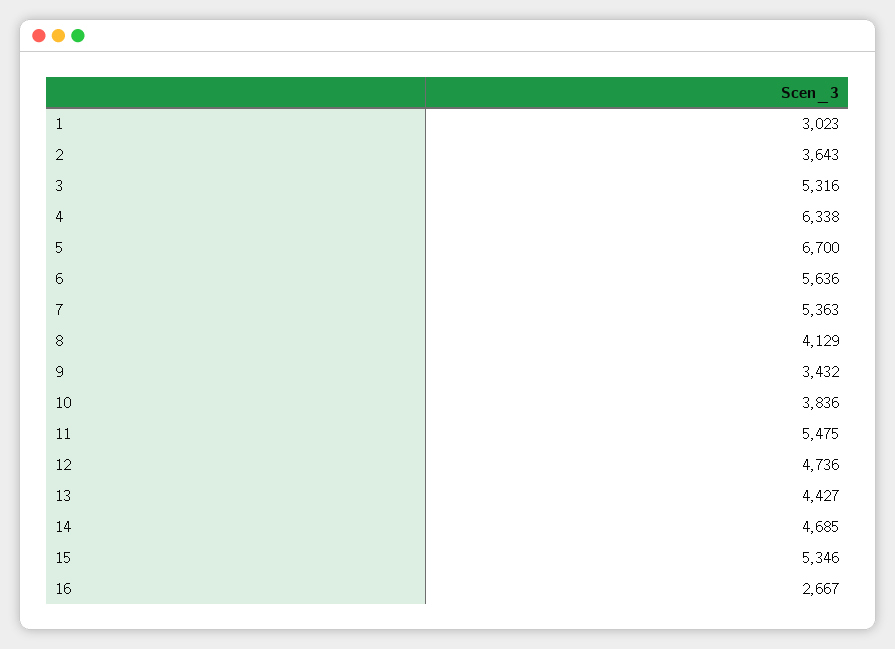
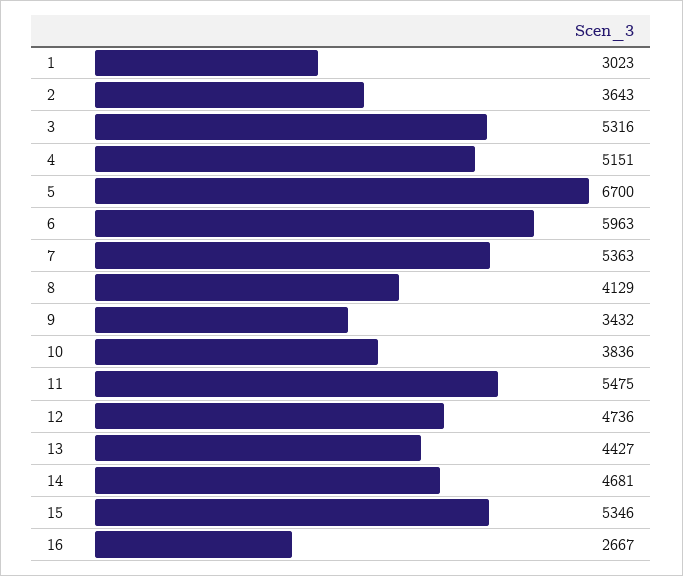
4: 6338 -> 5151
6: 5636 -> 5963
14: 4685 -> 4681

